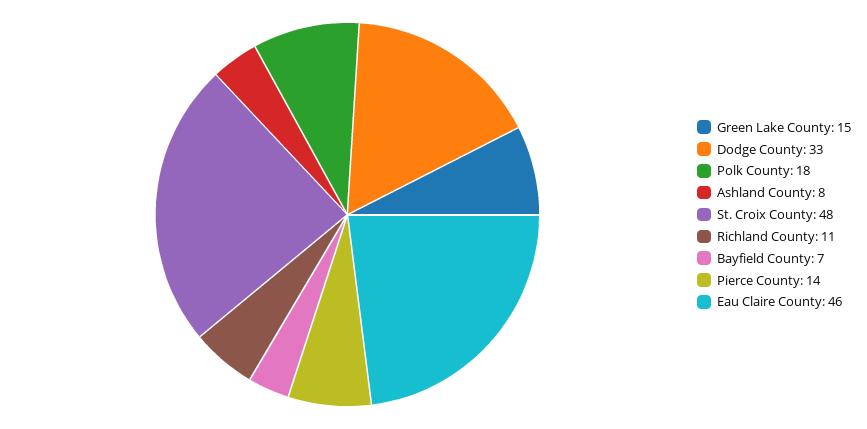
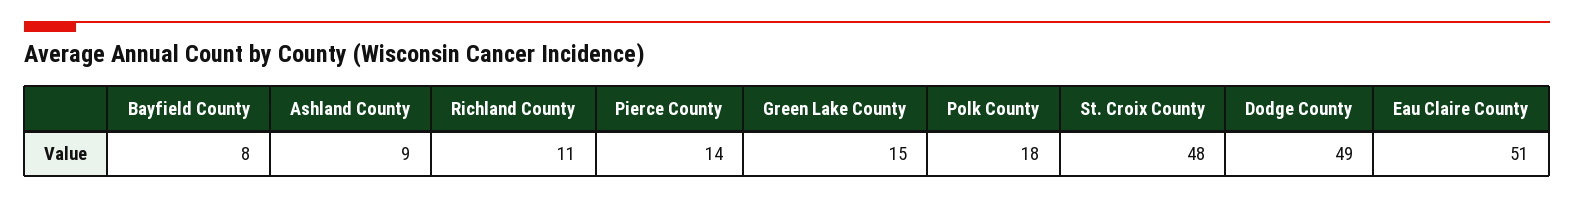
Dodge County: 33 -> 49
Ashland County: 8 -> 9
Bayfield County: 7 -> 8
Eau Claire County: 46 -> 51

